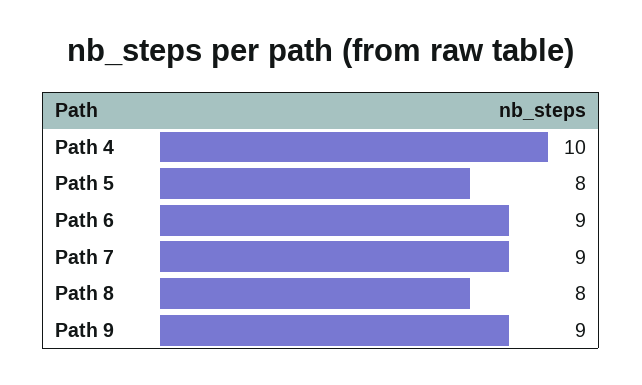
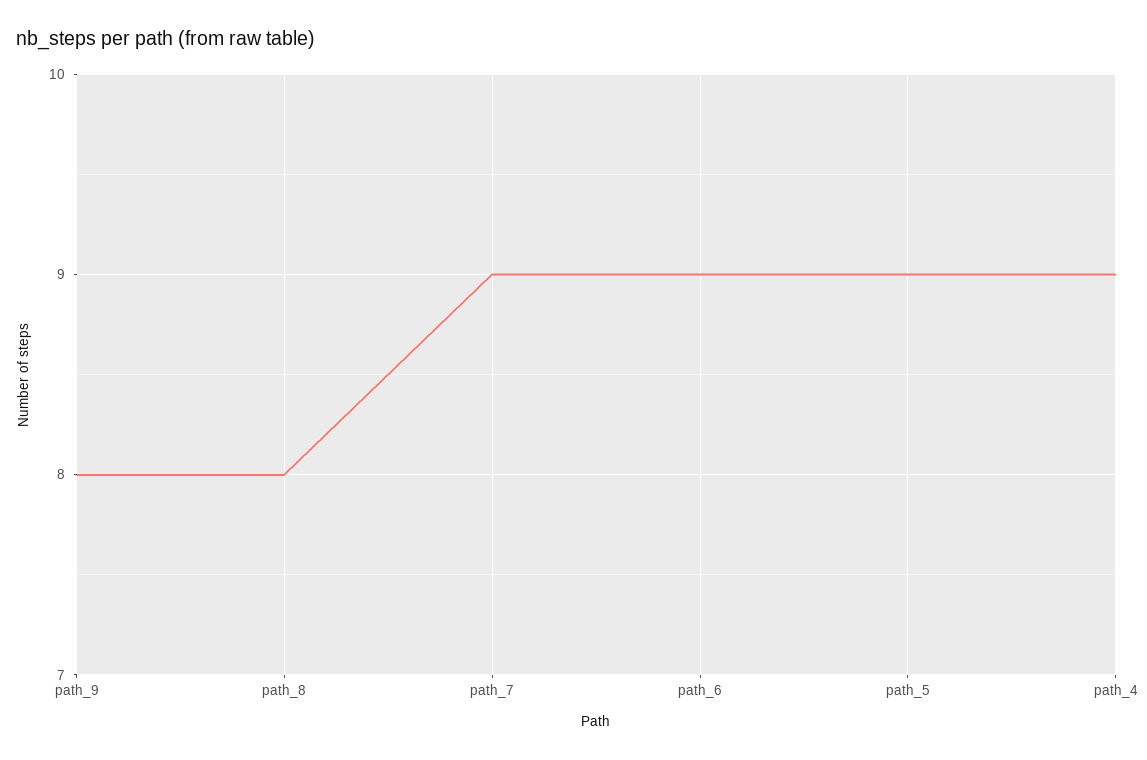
Path 4: 10 -> 9
Path 5: 8 -> 9
Path 9: 9 -> 8

